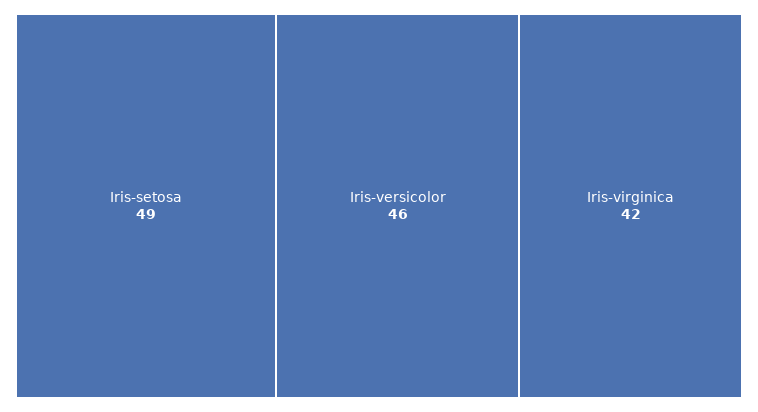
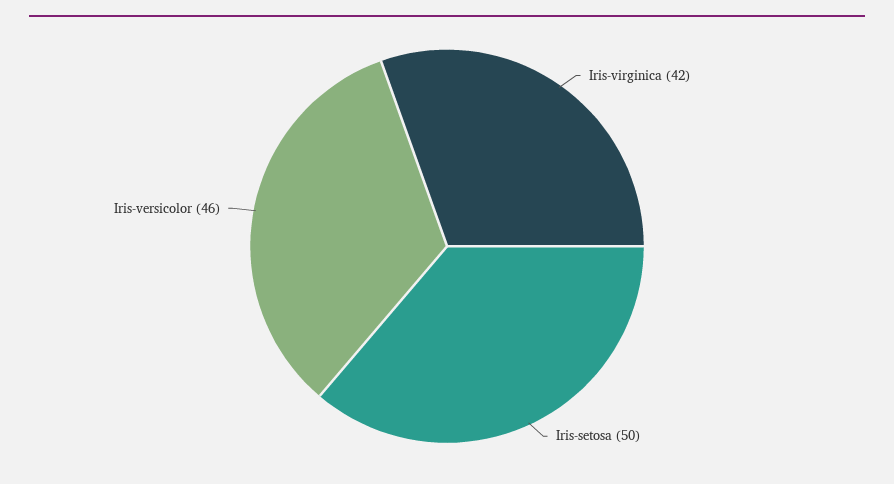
Iris-setosa: 49 -> 50

